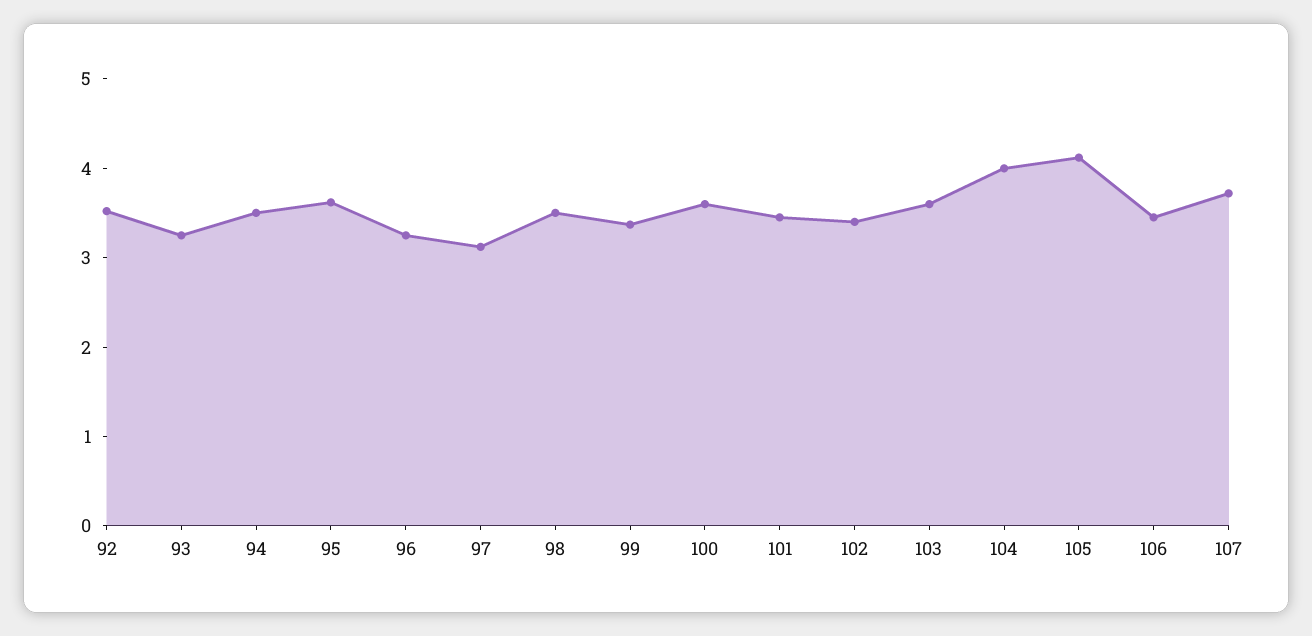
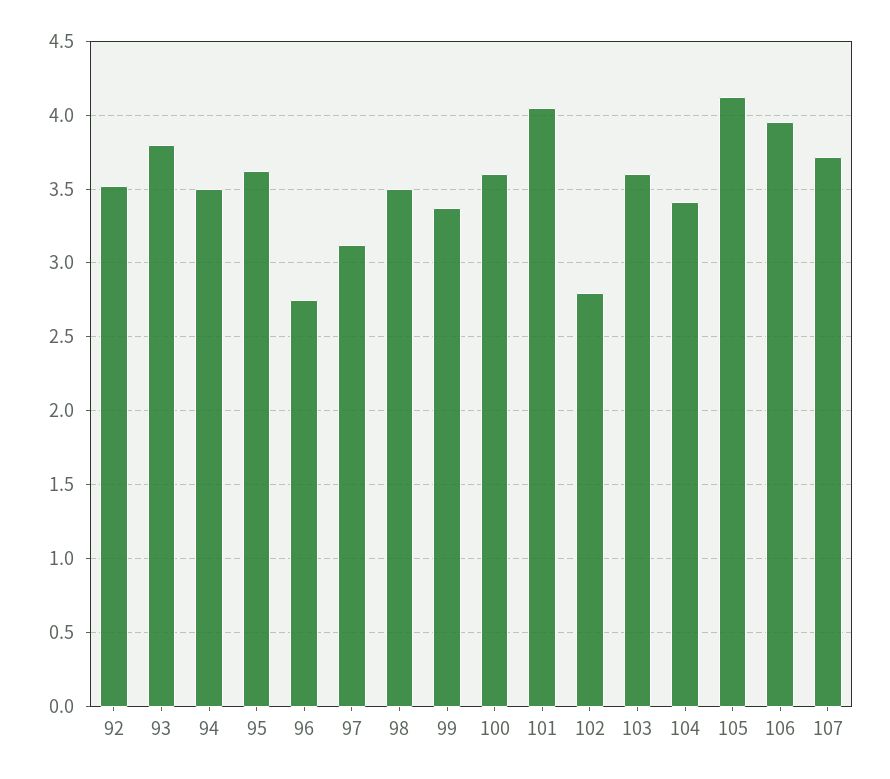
93: 3.2 -> 3.8
96: 3.2 -> 2.75
101: 3.4 -> 4.05
102: 3.4 -> 2.8
104: 4 -> 3.4
106: 3.4 -> 3.95

